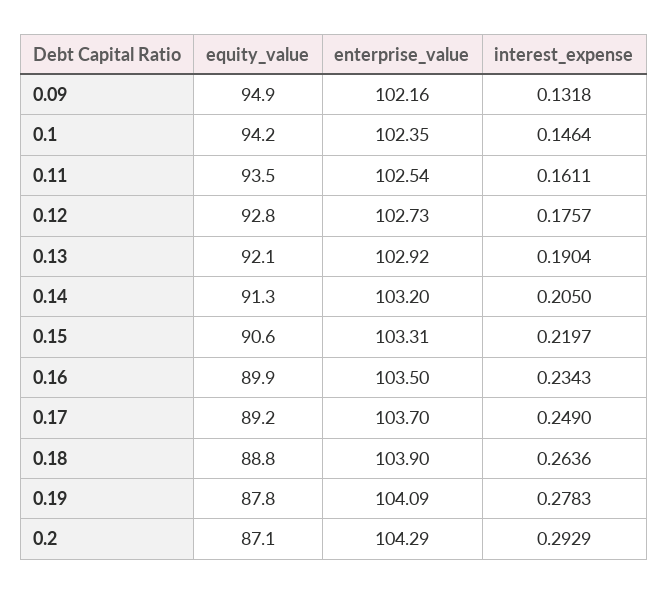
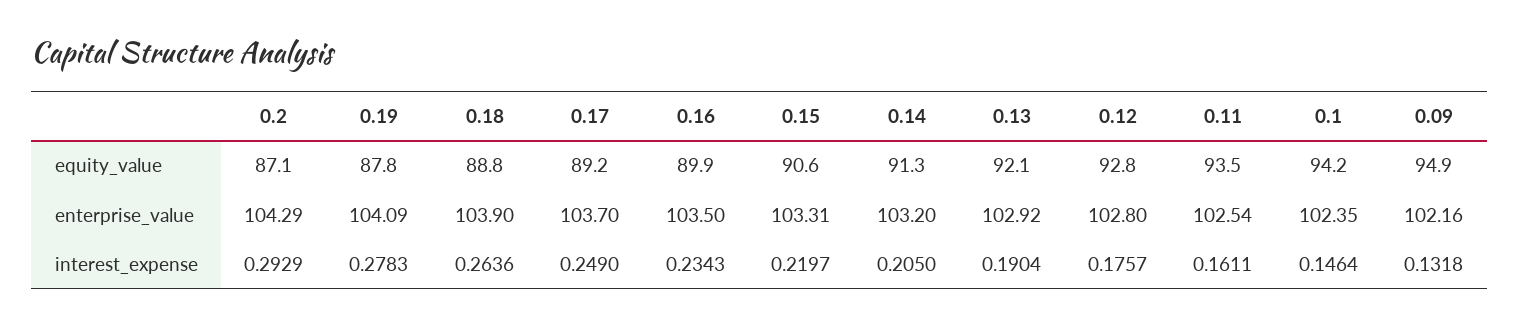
enterprise_value, 0.12: 102.73 -> 102.8

